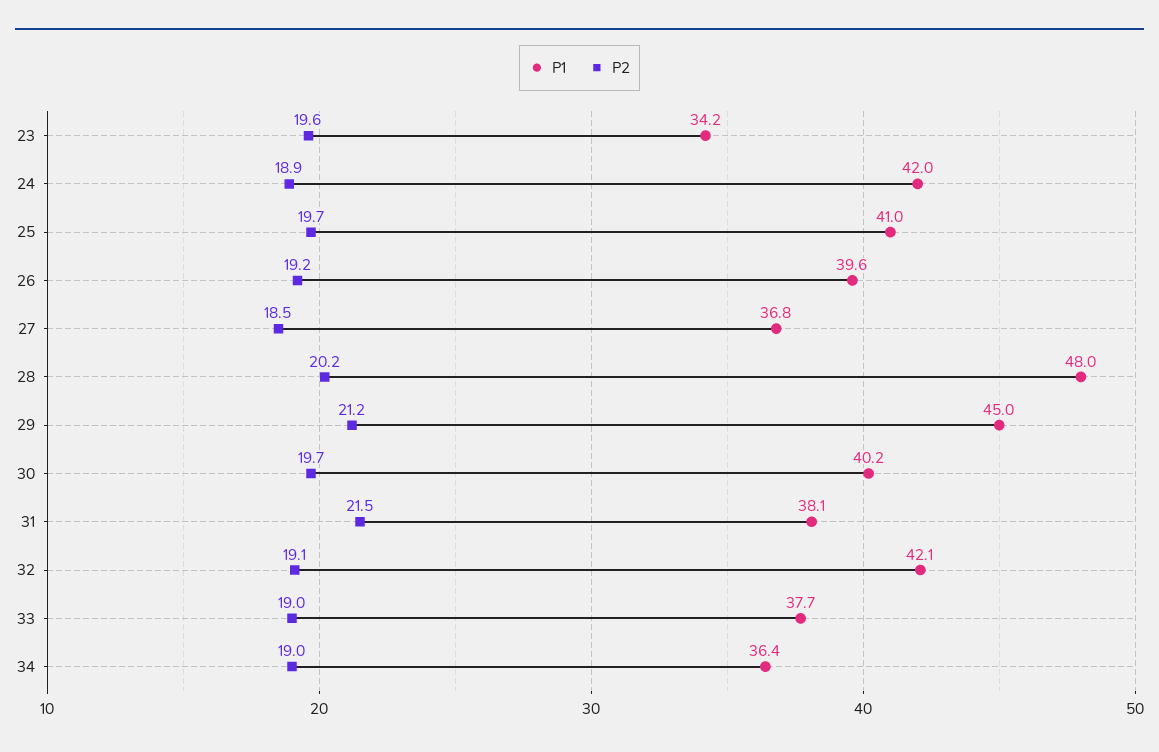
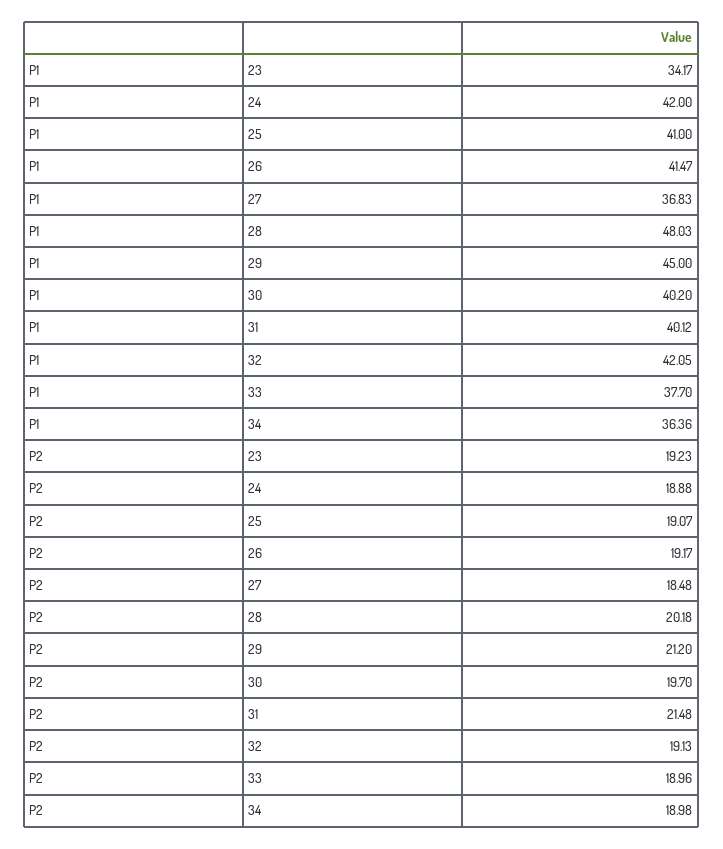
P2, 23: 19.6 -> 19.23
P2, 25: 19.7 -> 19.07
P1, 26: 39.6 -> 41.47
P1, 31: 38.1 -> 40.12

